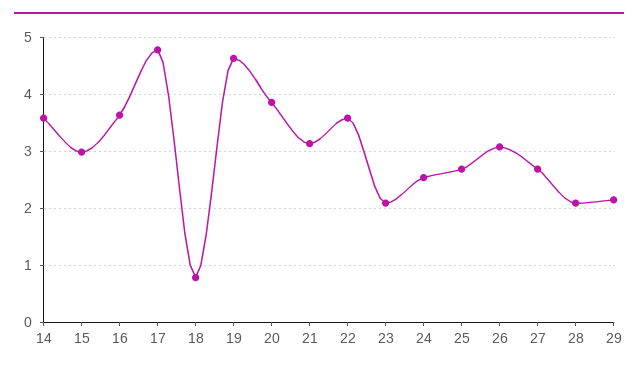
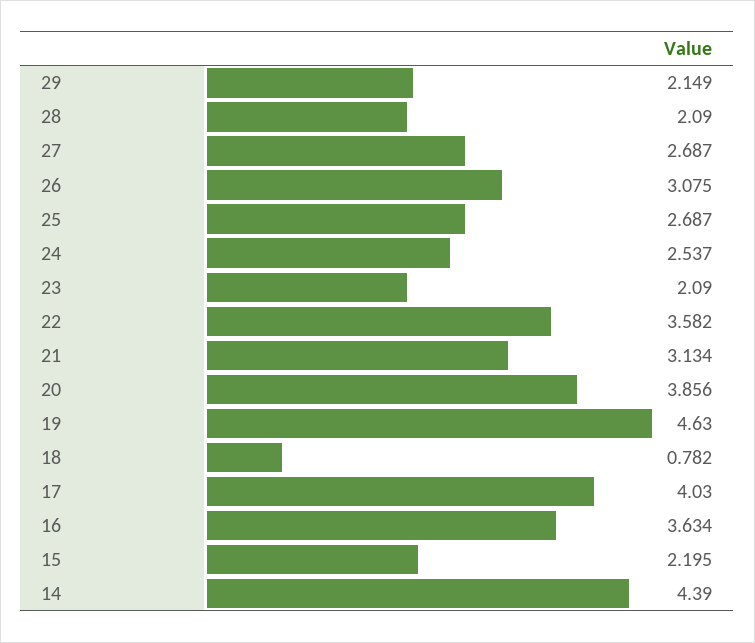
14: 3.6 -> 4.39
15: 3 -> 2.195
17: 4.8 -> 4.03

